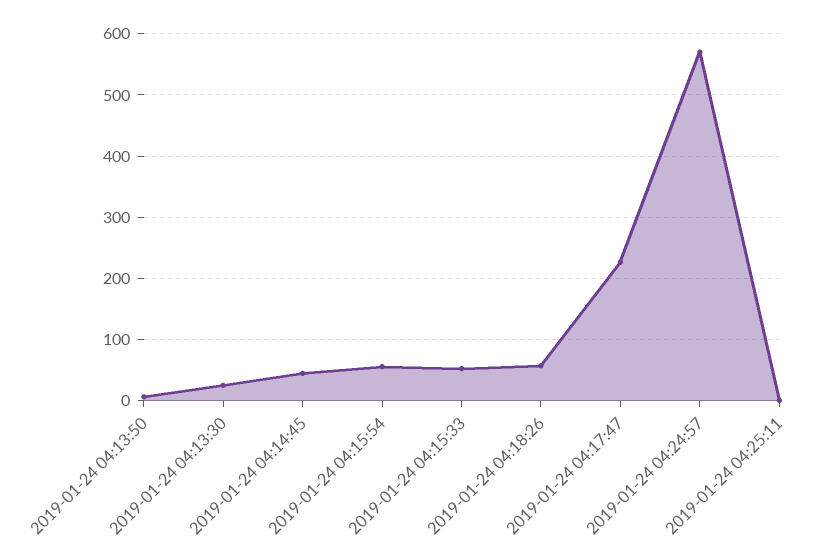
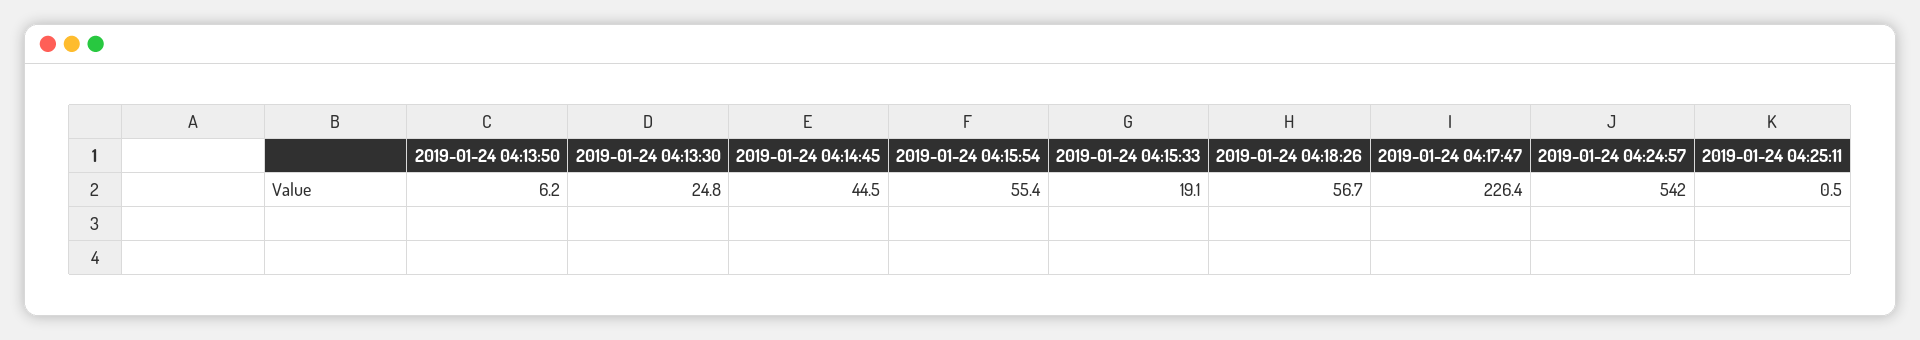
2019-01-24 04:15:33: 50 -> 19.1
2019-01-24 04:24:57: 570 -> 542

